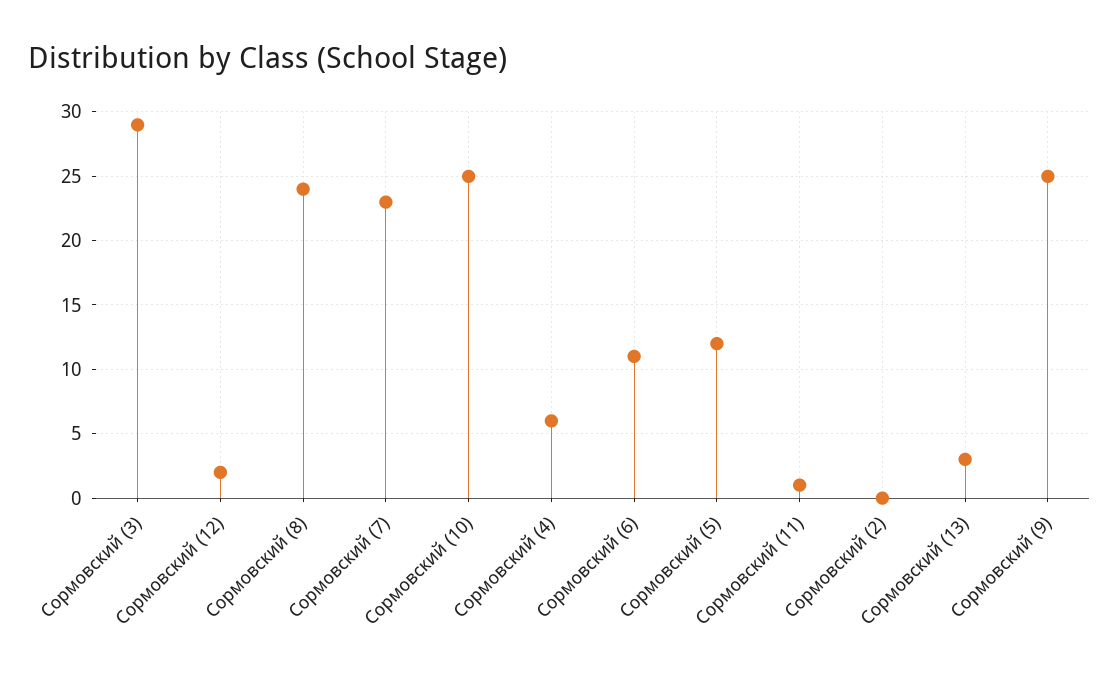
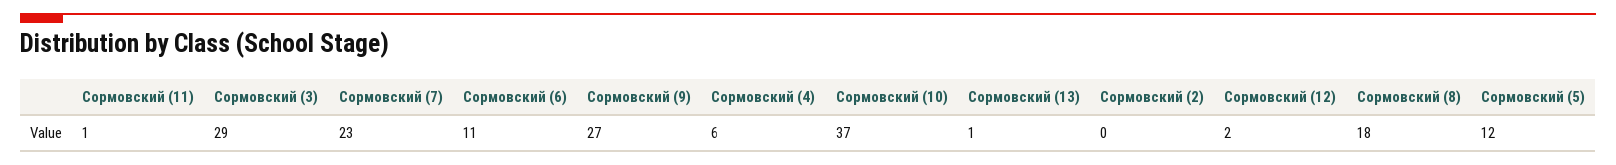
Сормовский (8): 24 -> 18
Сормовский (10): 25 -> 37
Сормовский (13): 3 -> 1
Сормовский (9): 25 -> 27

